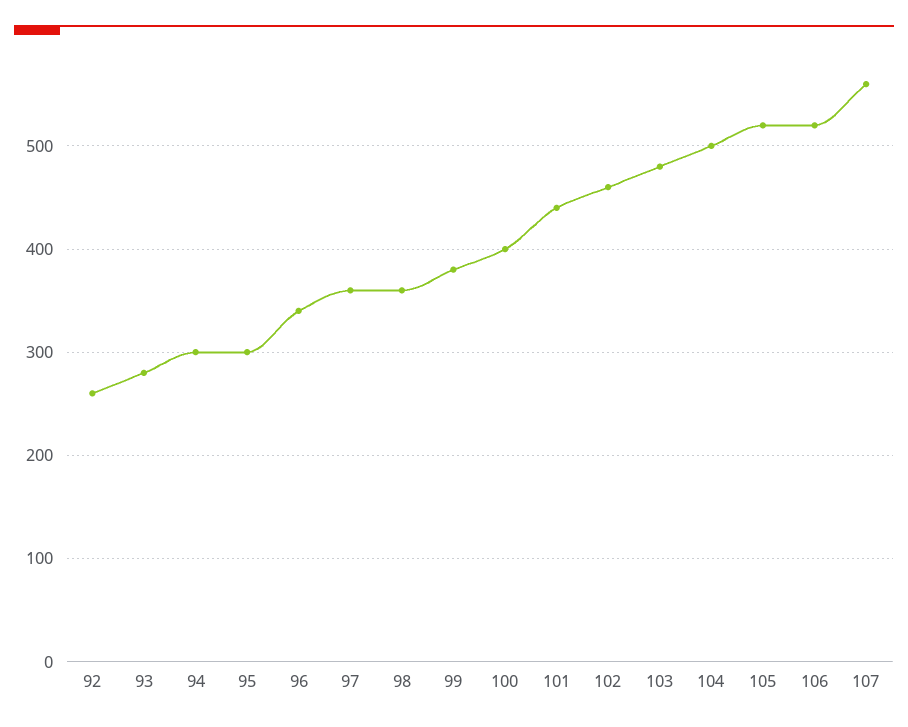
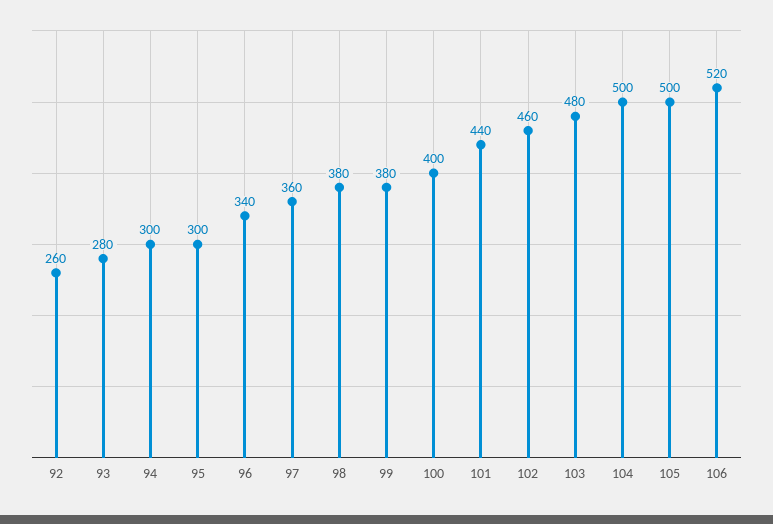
98: 360 -> 380
105: 520 -> 500
107: 560 -> none

